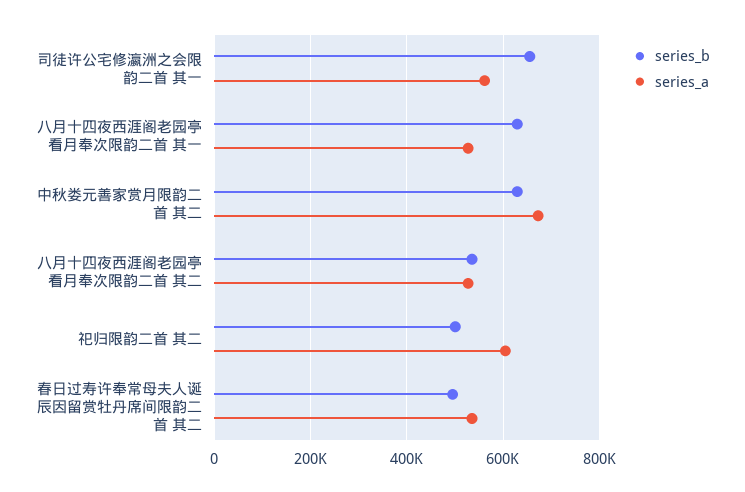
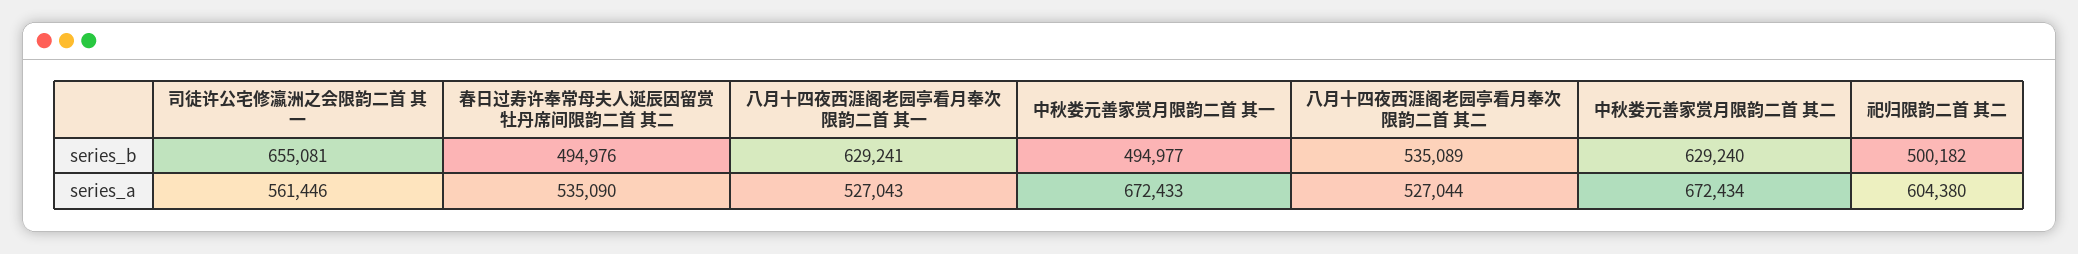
series_b, 中秋娄元善家赏月限韵二首 其一: none -> 494977
series_a, 中秋娄元善家赏月限韵二首 其一: none -> 672433

